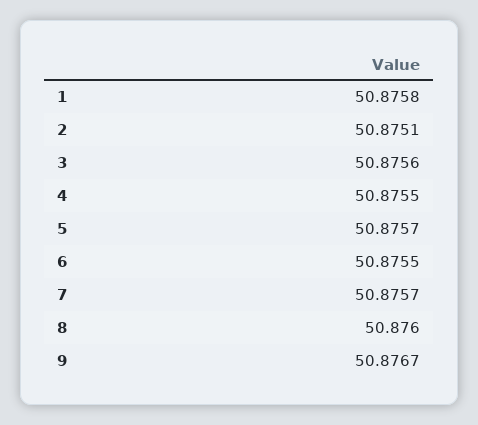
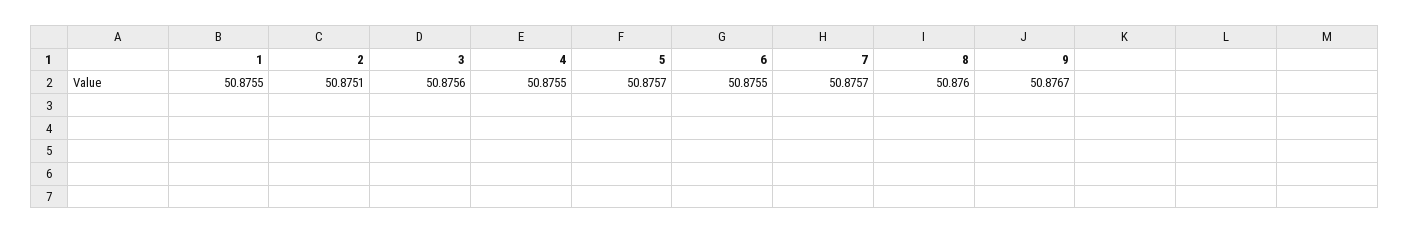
1: 50.8758 -> 50.8755

